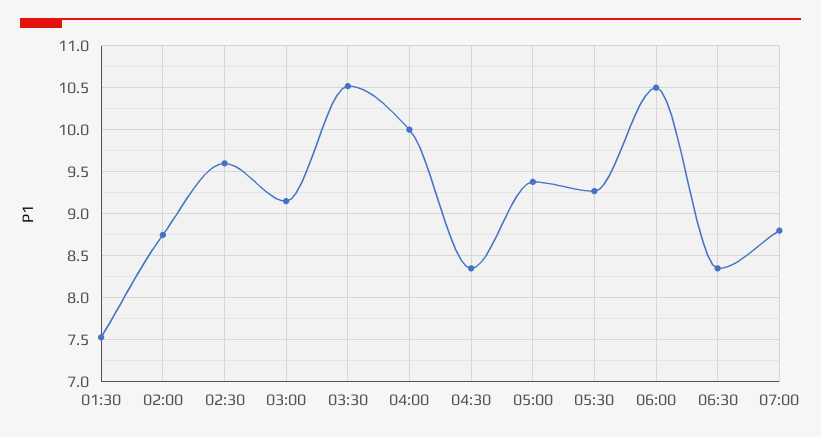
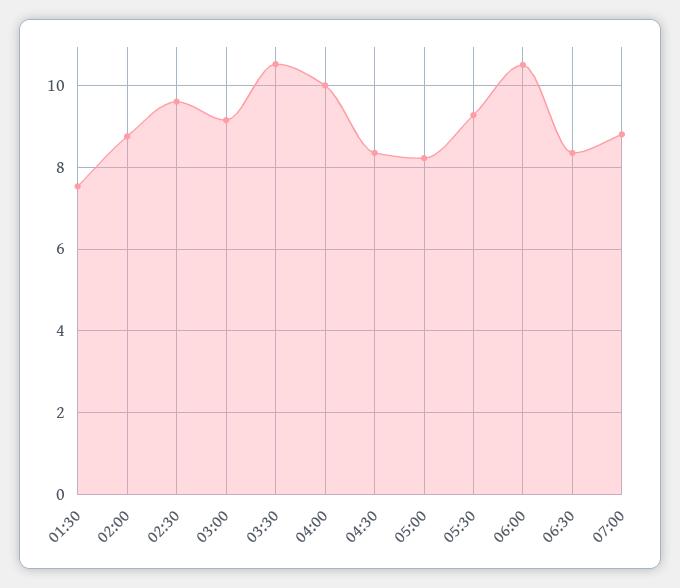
05:00: 9.4 -> 8.2

